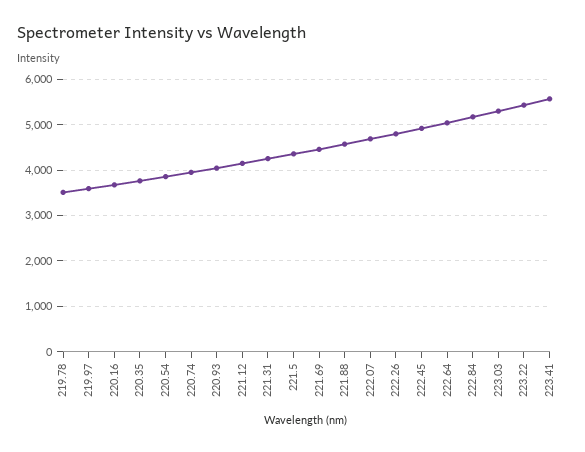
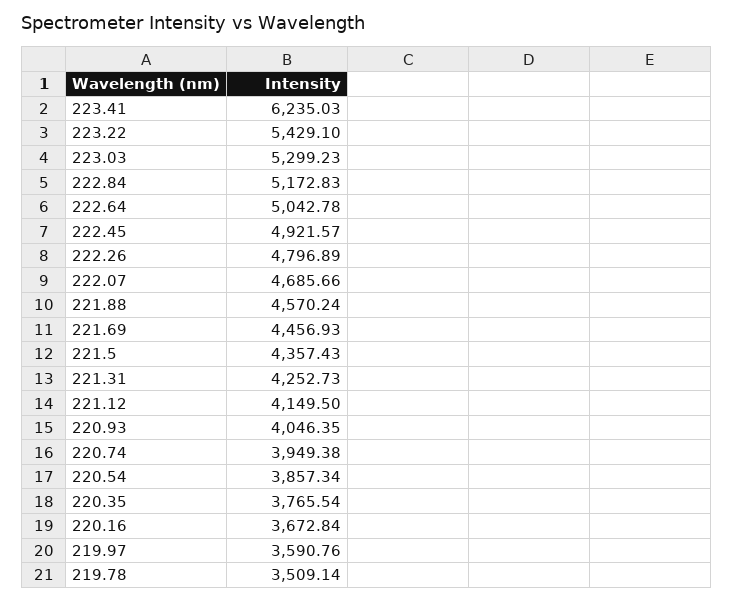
223.41: 5600 -> 6235.03

